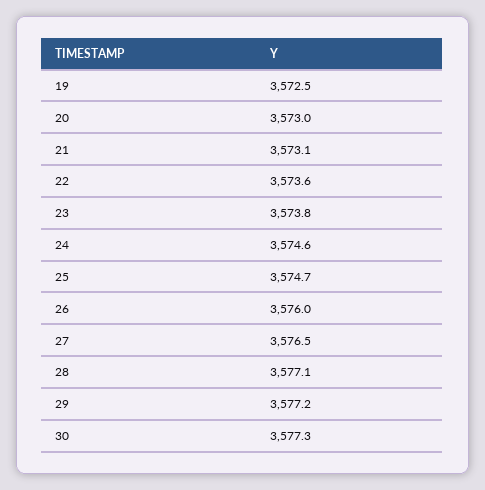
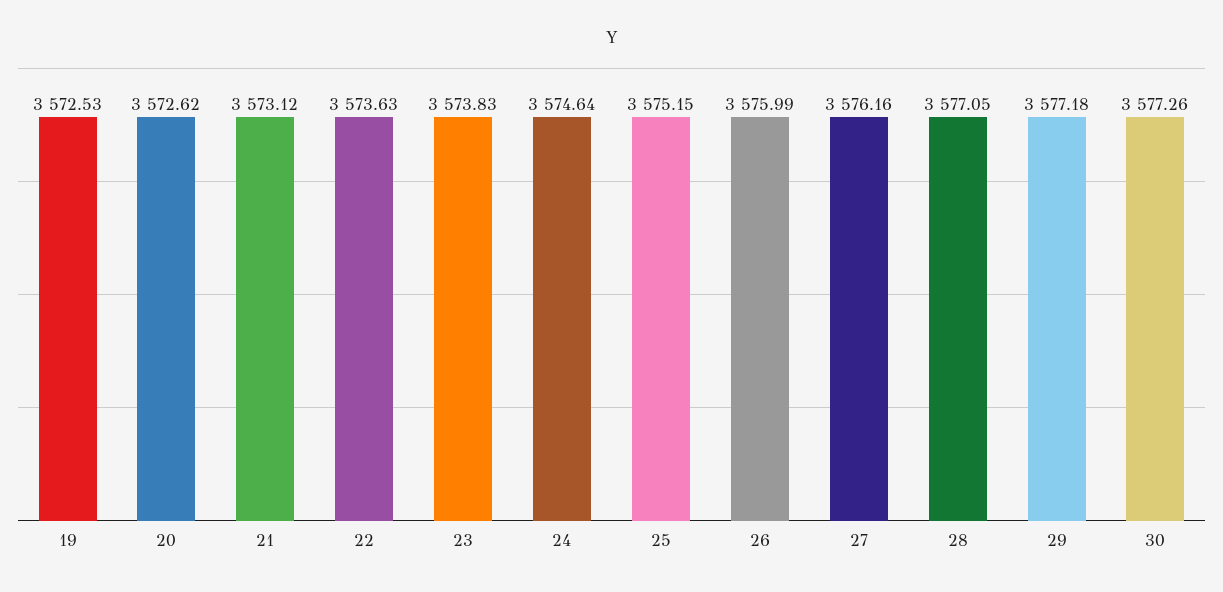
20: 3573 -> 3572.62
25: 3574.7 -> 3575.15
27: 3576.5 -> 3576.16

